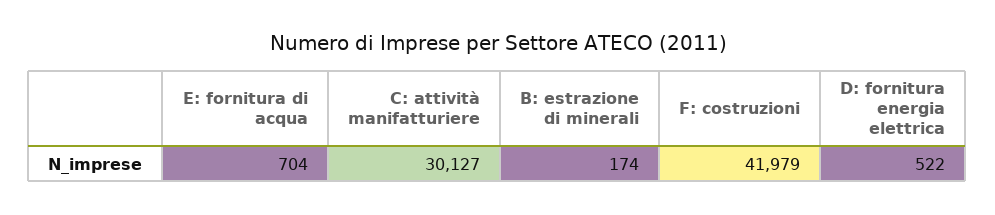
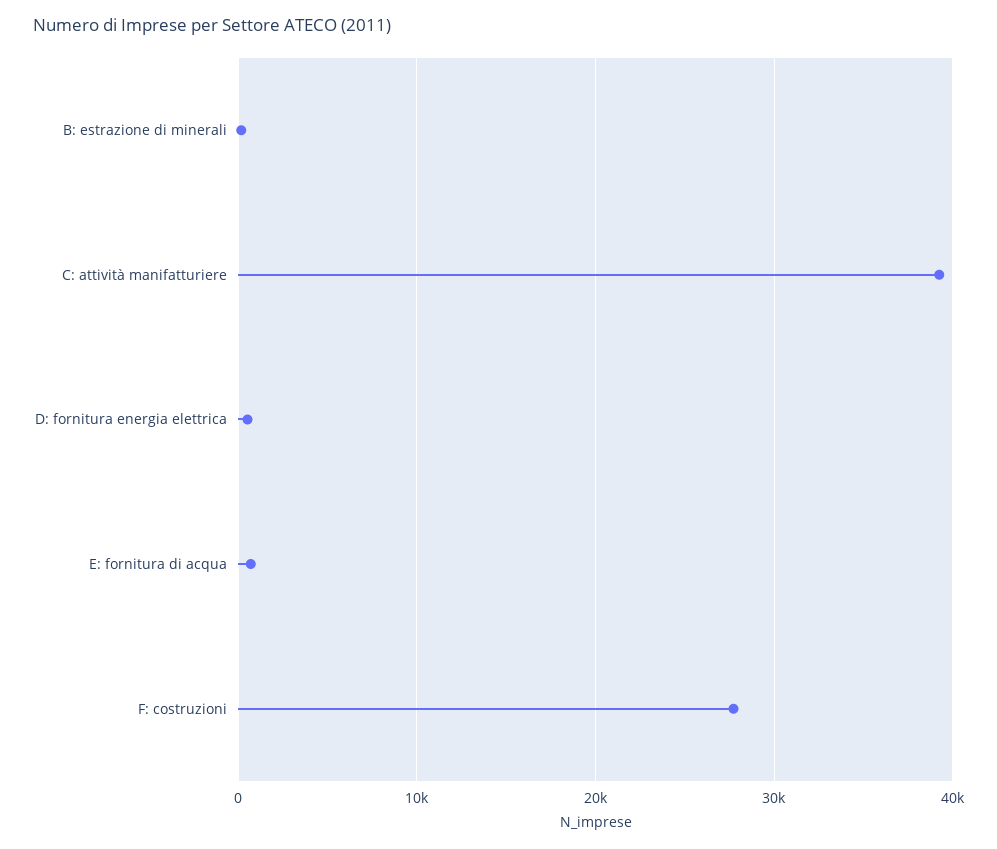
C: attività manifatturiere: 30127 -> 39000
F: costruzioni: 41979 -> 28000

